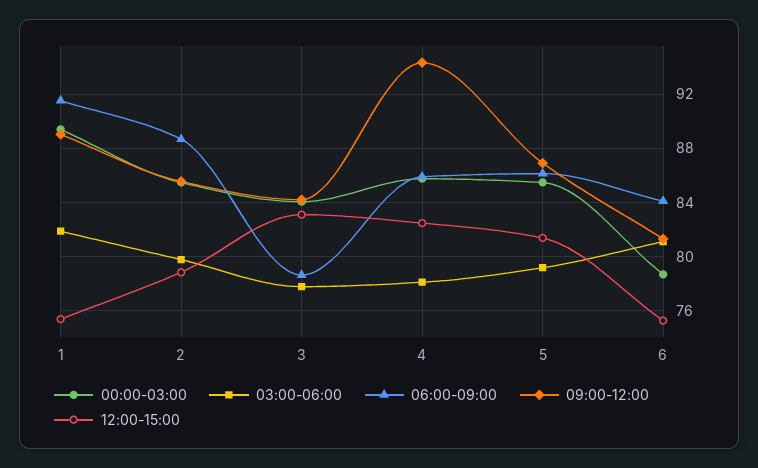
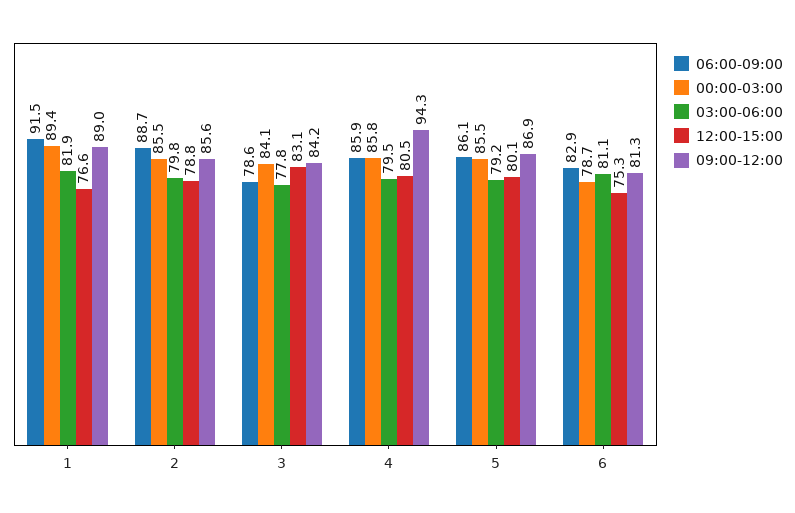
12:00-15:00, 1: 75.5 -> 76.6
03:00-06:00, 4: 78 -> 79.5
12:00-15:00, 4: 82.5 -> 80.5
12:00-15:00, 5: 81.5 -> 80.1
06:00-09:00, 6: 84 -> 82.9

